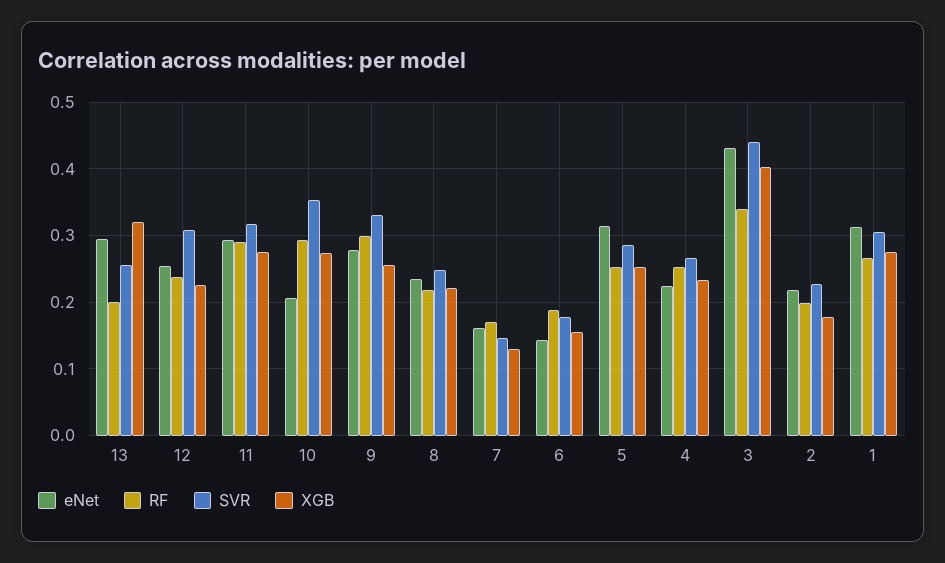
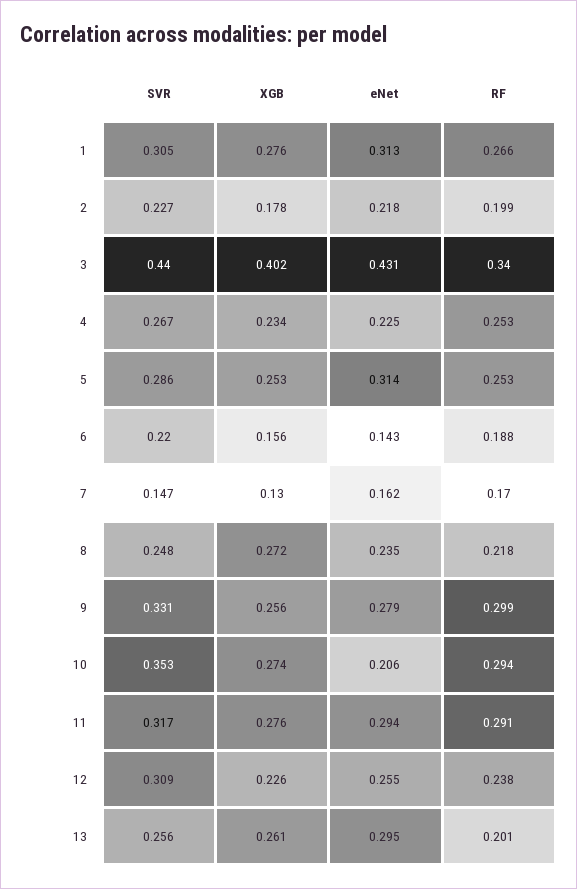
XGB, 13: 0.32 -> 0.261
XGB, 8: 0.22 -> 0.272
SVR, 6: 0.18 -> 0.22

